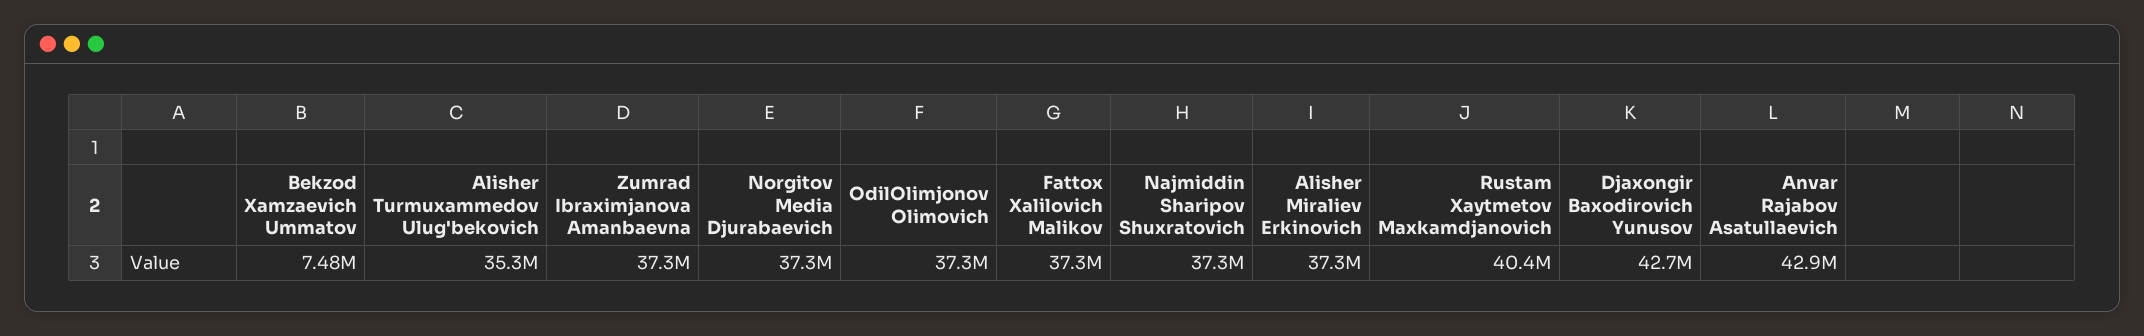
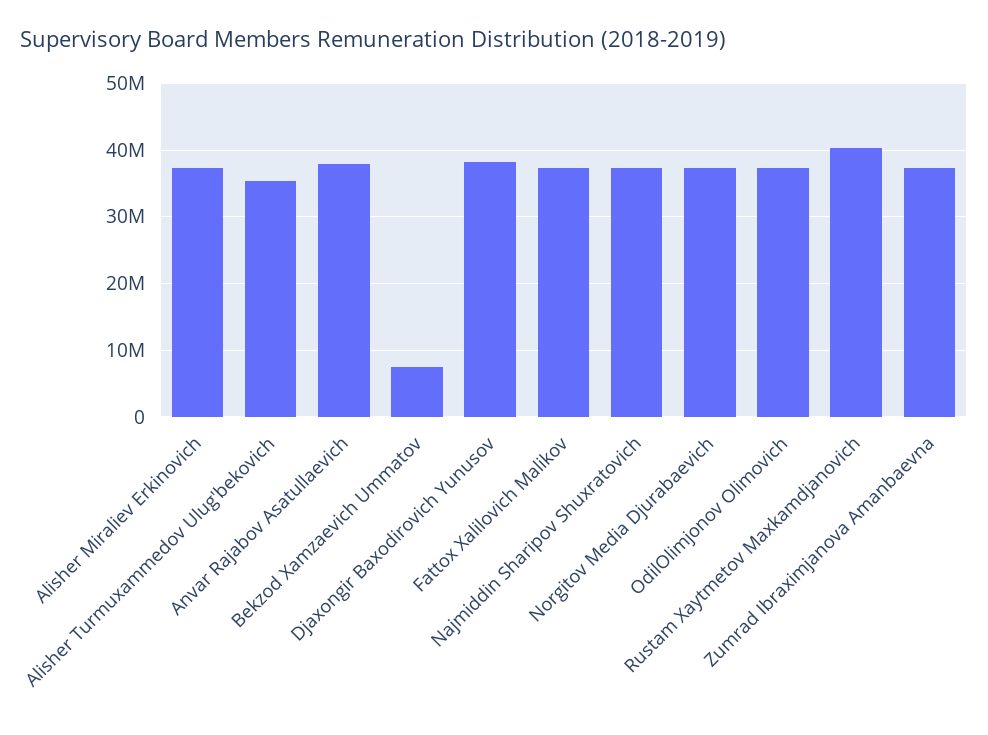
Djaxongir Baxodirovich Yunusov: 42700000 -> 38000000
Anvar Rajabov Asatullaevich: 42900000 -> 38000000

